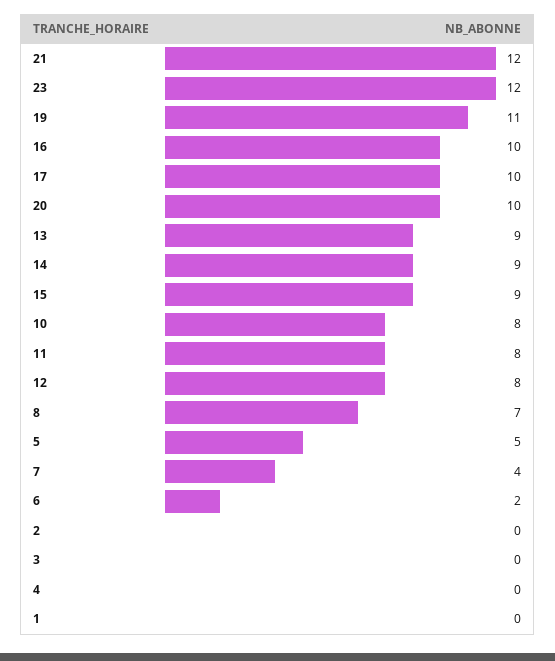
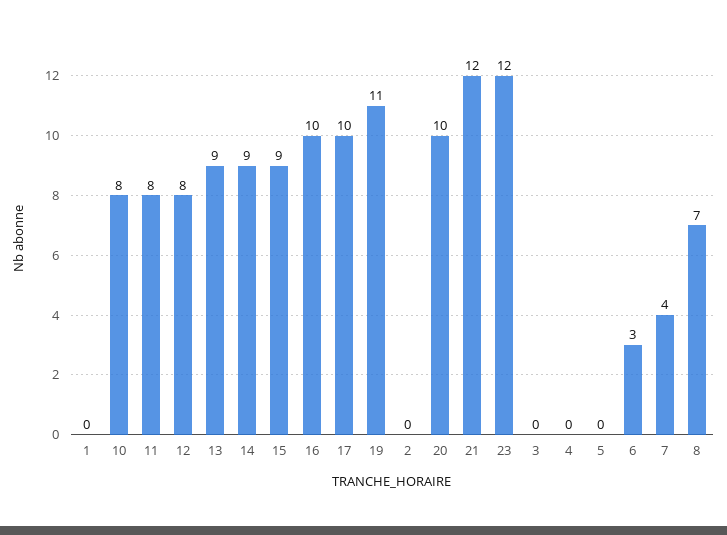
5: 5 -> 0
6: 2 -> 3

